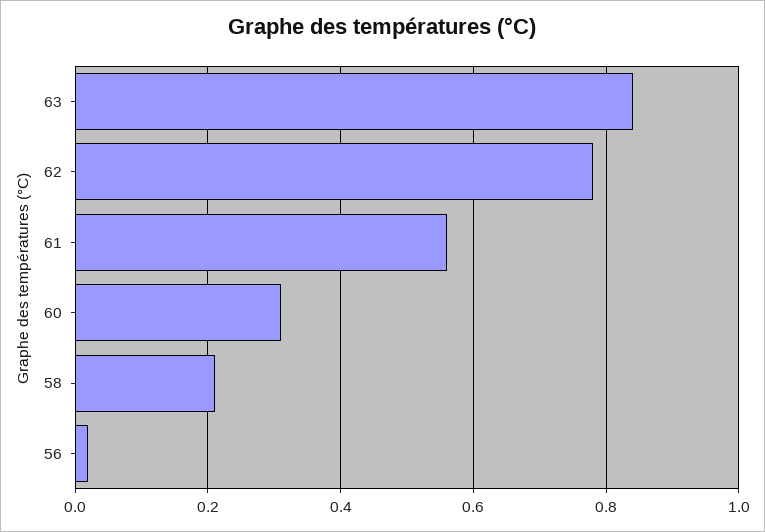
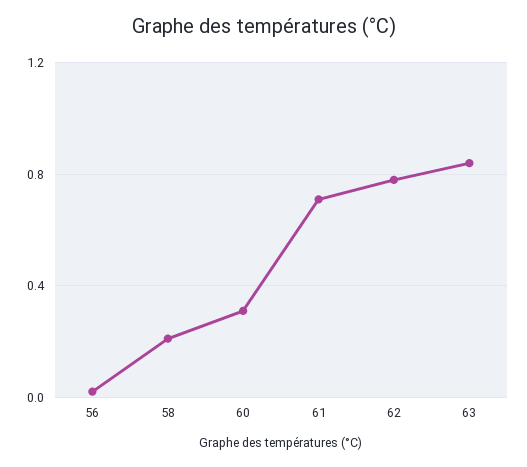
61: 0.55 -> 0.7

